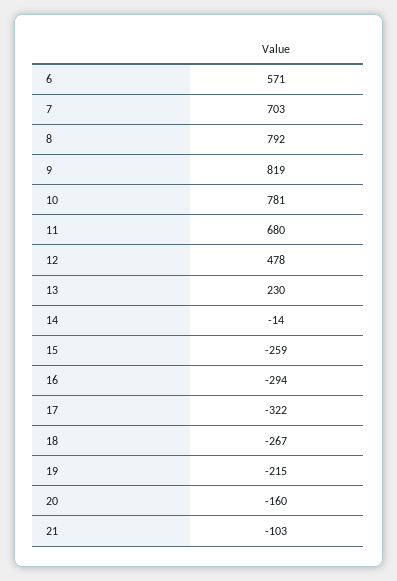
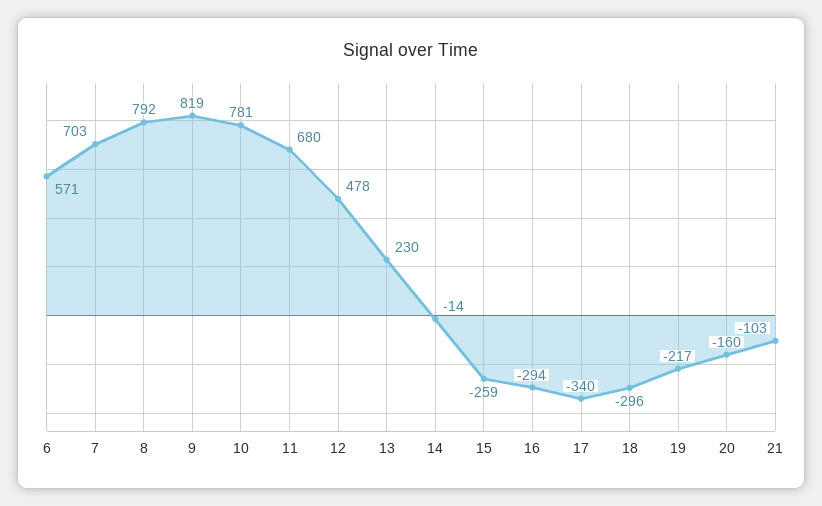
17: -322 -> -340
18: -267 -> -296
19: -215 -> -217

